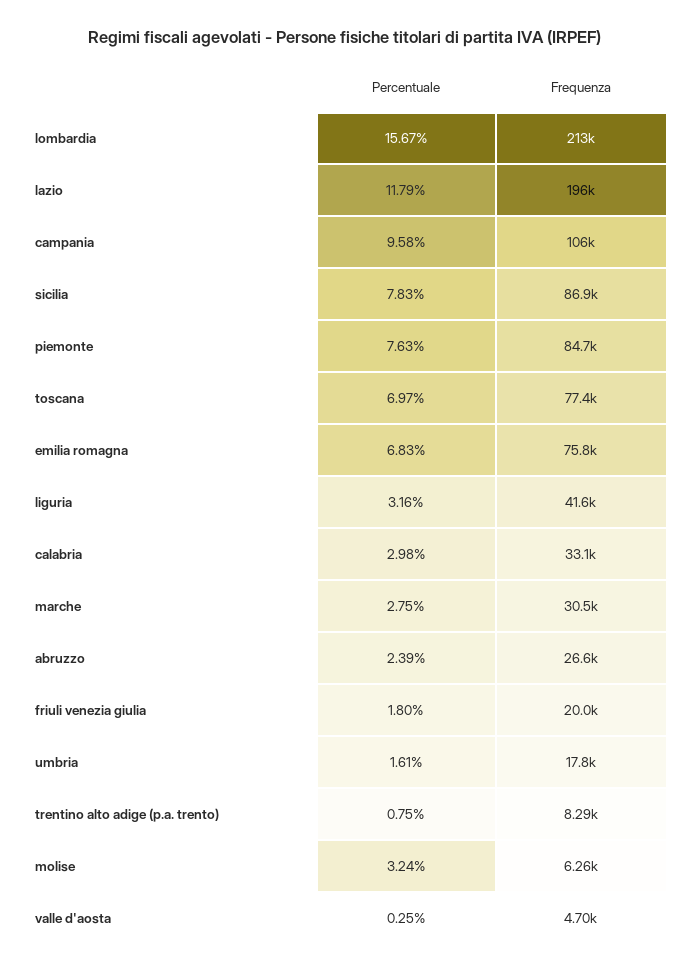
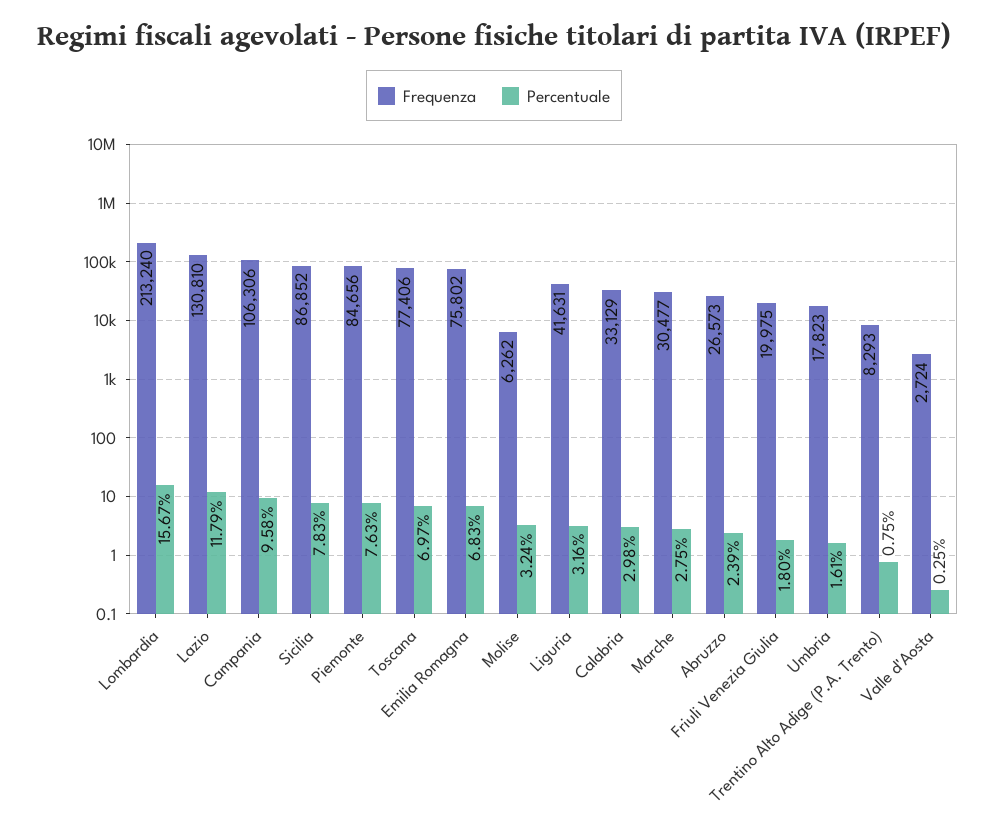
Frequenza, lazio: 196000 -> 130810
Frequenza, valle d'aosta: 4700 -> 2724

